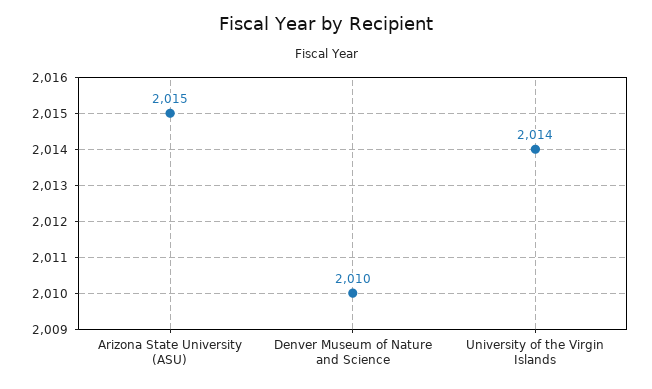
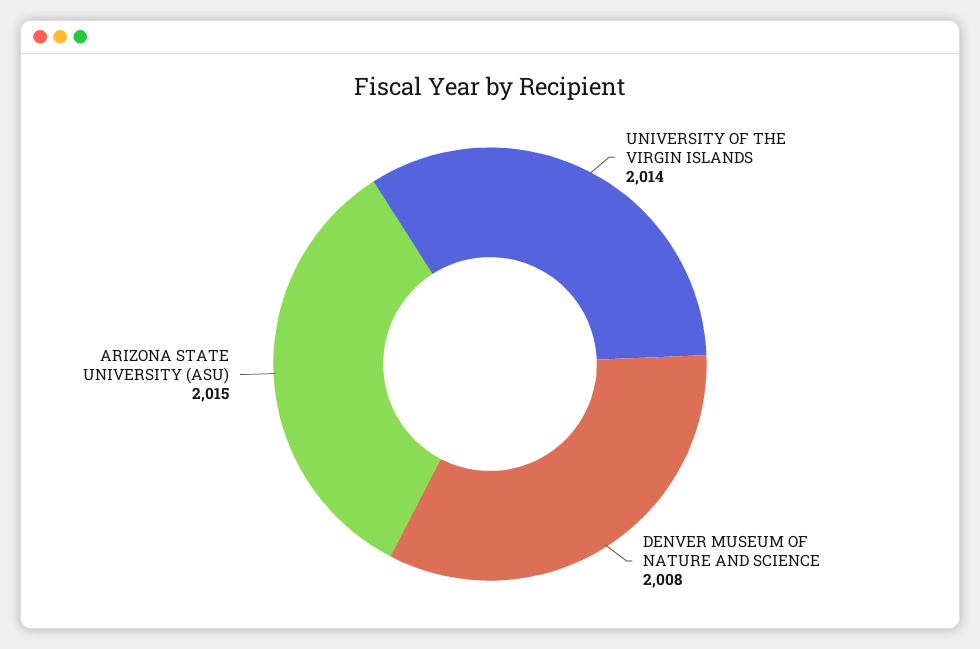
Denver Museum of Nature and Science: 2010 -> 2008

